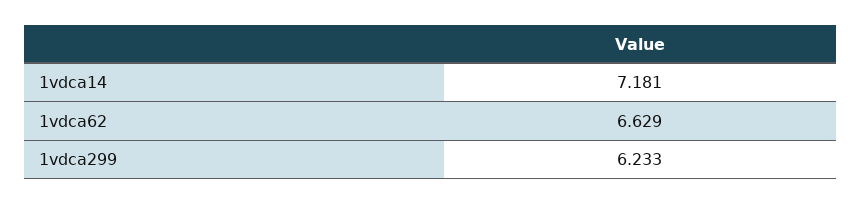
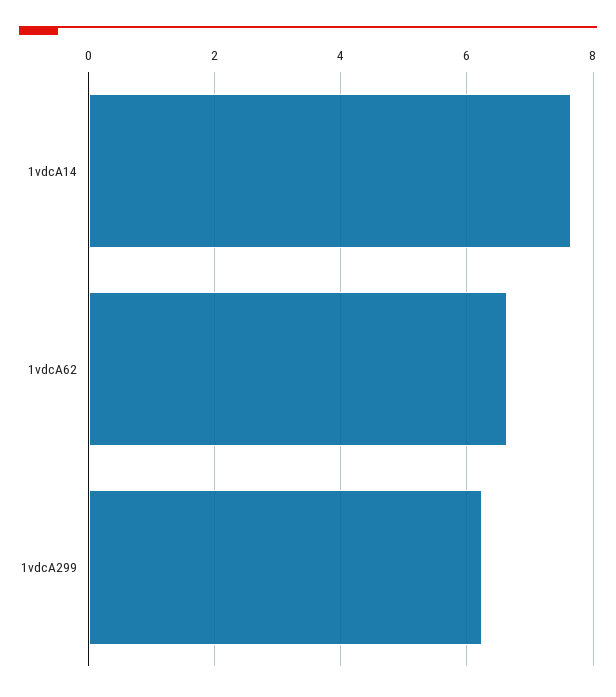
1vdca14: 7.181 -> 7.6

